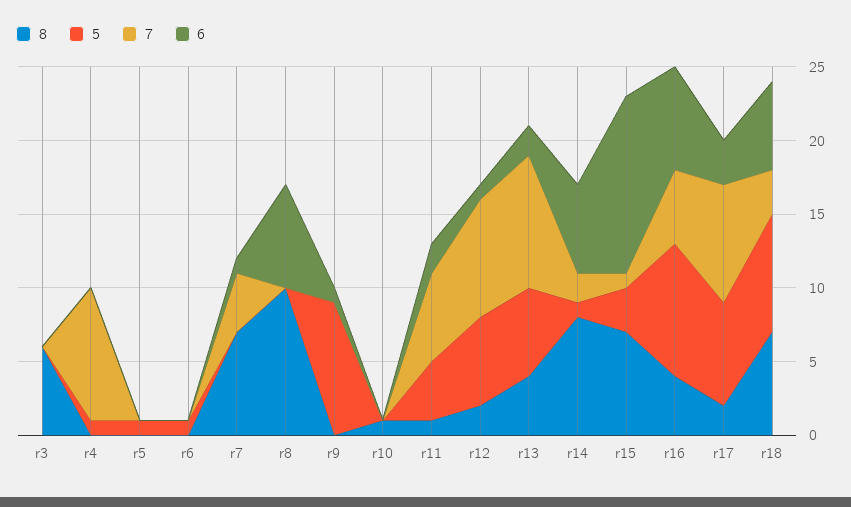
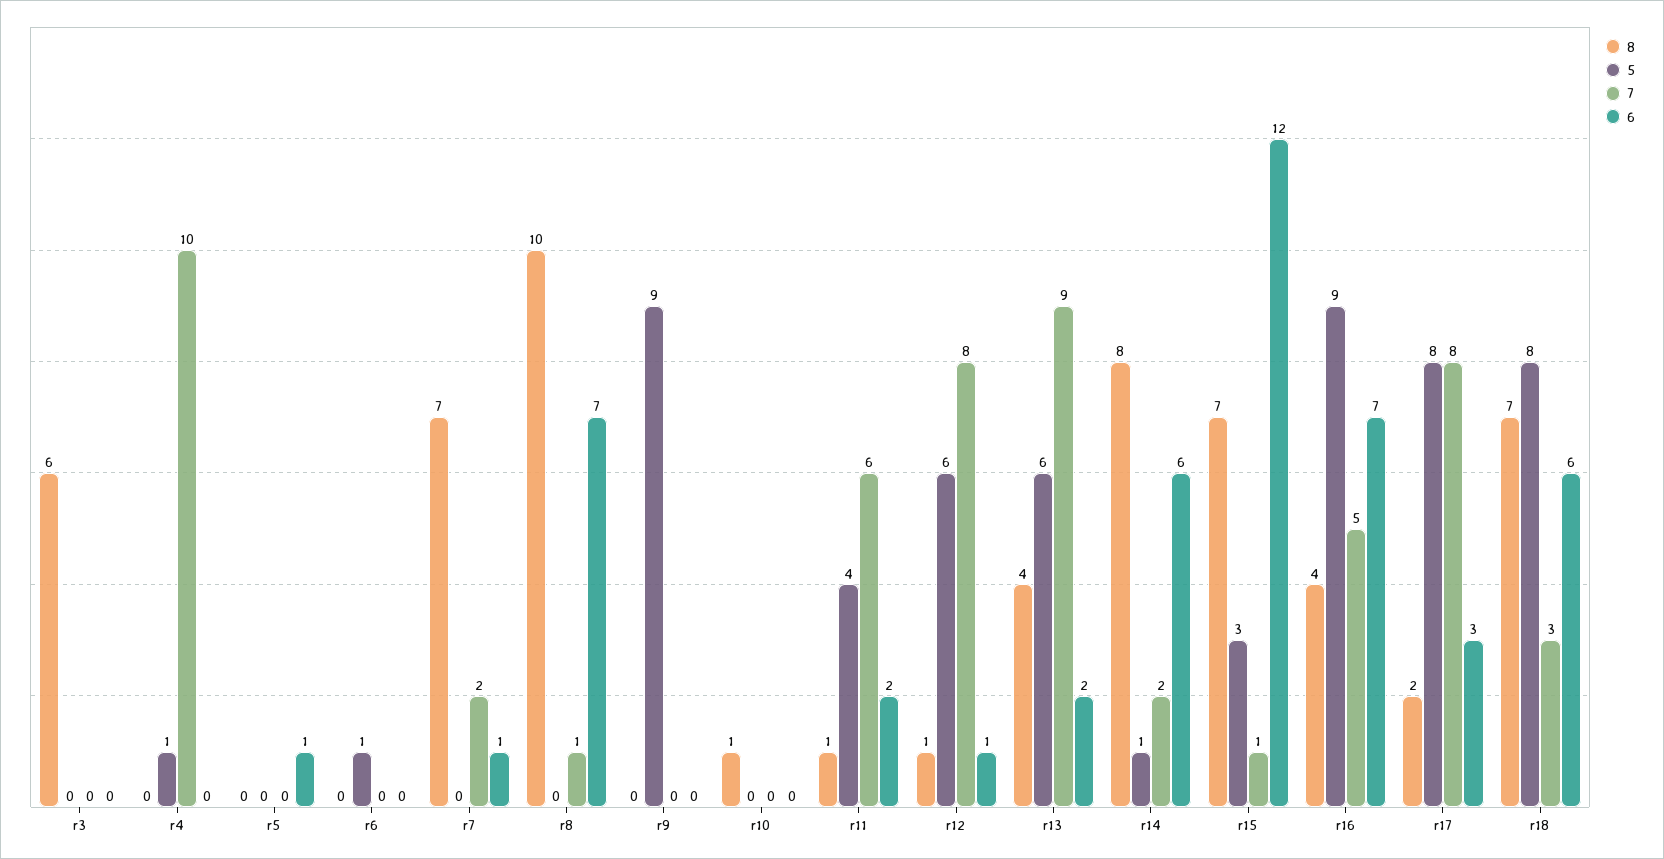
7, r4: 9 -> 10
5, r5: 1 -> 0
6, r5: 0 -> 1
7, r7: 4 -> 2
7, r8: 0 -> 1
6, r9: 1 -> 0
8, r12: 2 -> 1
5, r17: 7 -> 8

